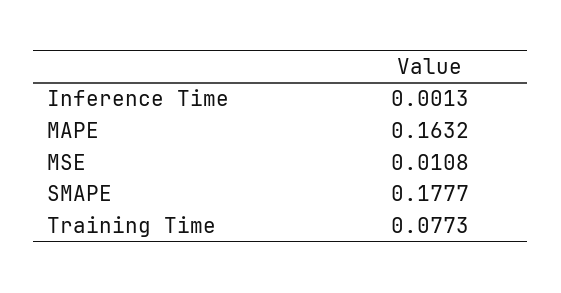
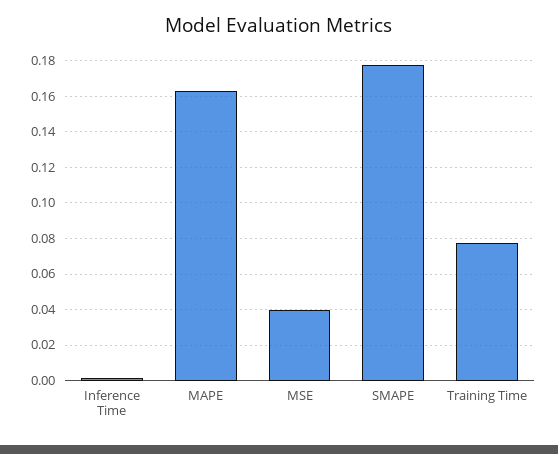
MSE: 0.0108 -> 0.04

